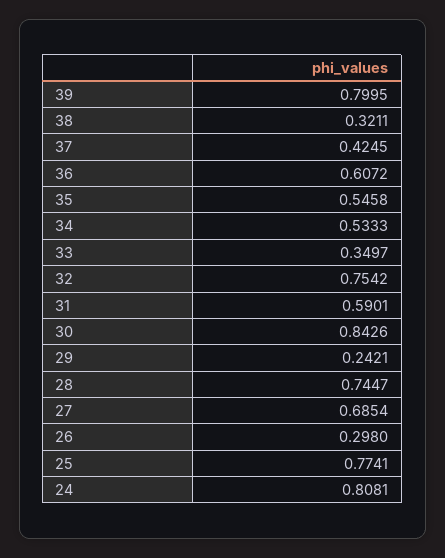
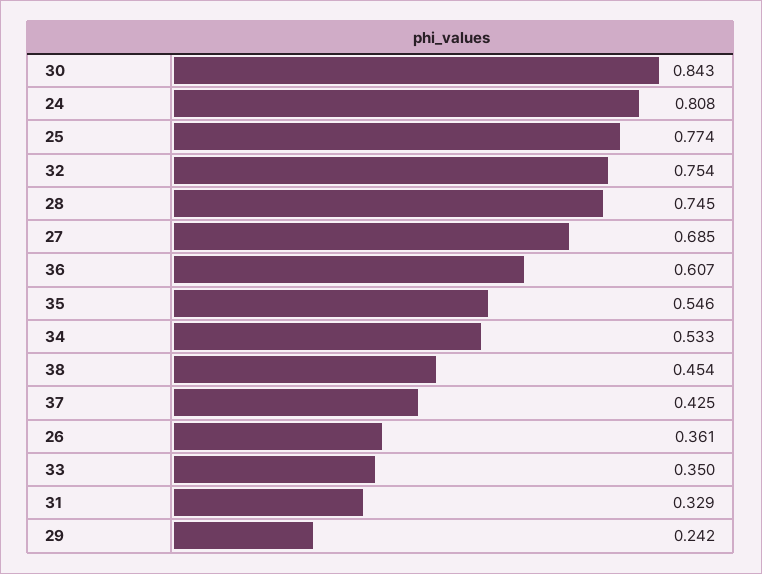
39: 0.7995 -> none
38: 0.3211 -> 0.454
31: 0.5901 -> 0.329
26: 0.298 -> 0.361

